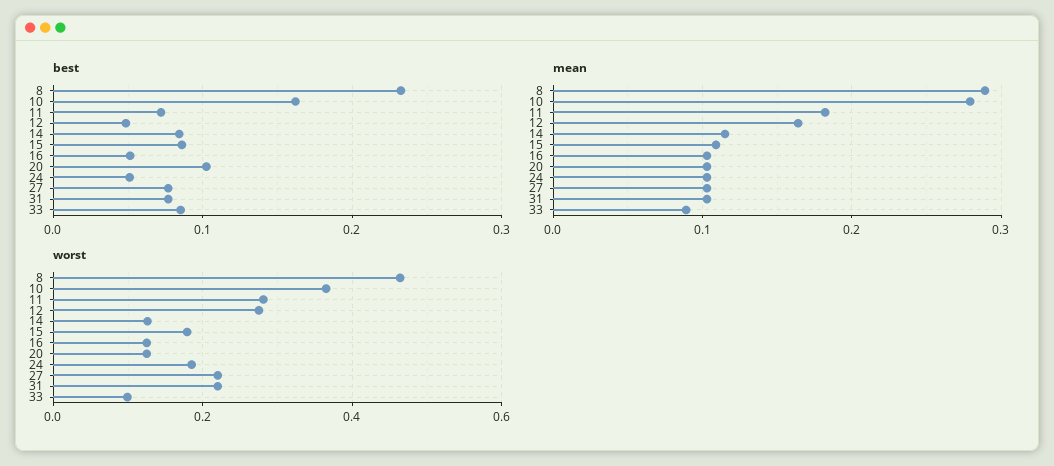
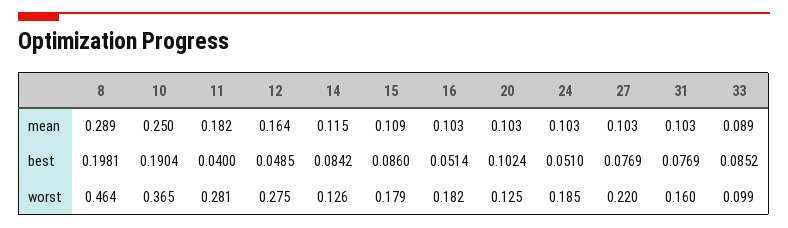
best, 8: 0.23 -> 0.1981
best, 10: 0.16 -> 0.1904
best, 11: 0.07 -> 0.04
mean, 10: 0.28 -> 0.25
worst, 16: 0.12 -> 0.182
worst, 31: 0.22 -> 0.16

